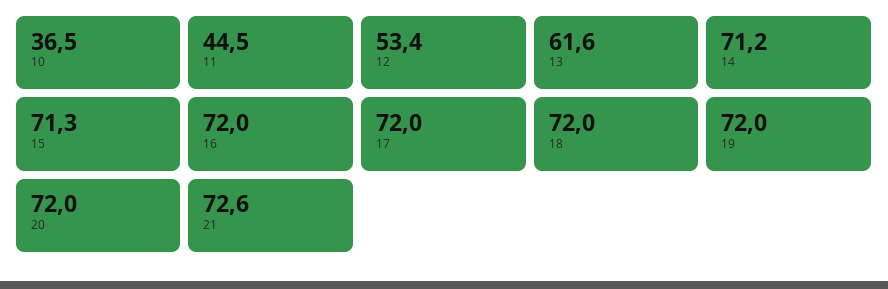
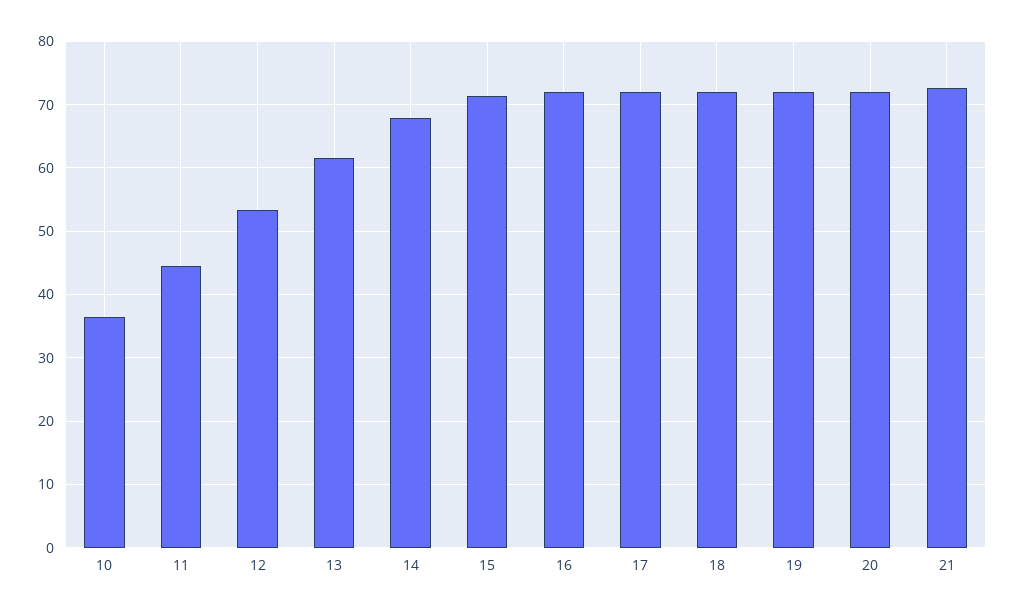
14: 71.2 -> 68

